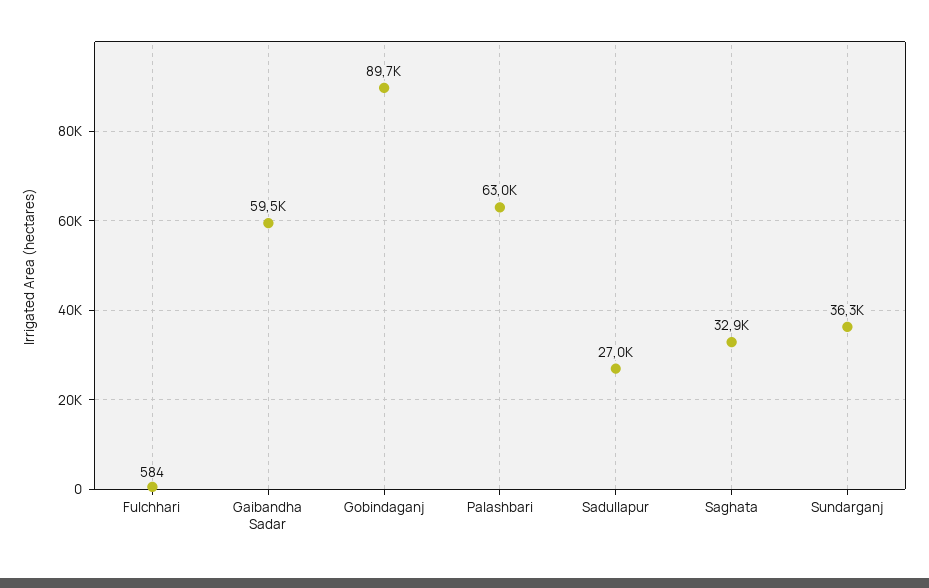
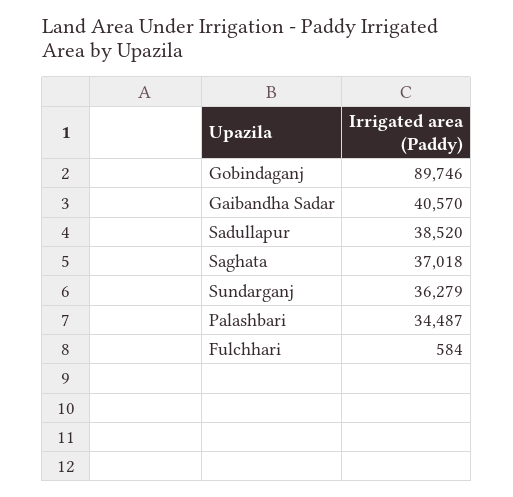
Gaibandha Sadar: 59500 -> 40570
Palashbari: 63000 -> 34487
Sadullapur: 27000 -> 38520
Saghata: 32900 -> 37018

